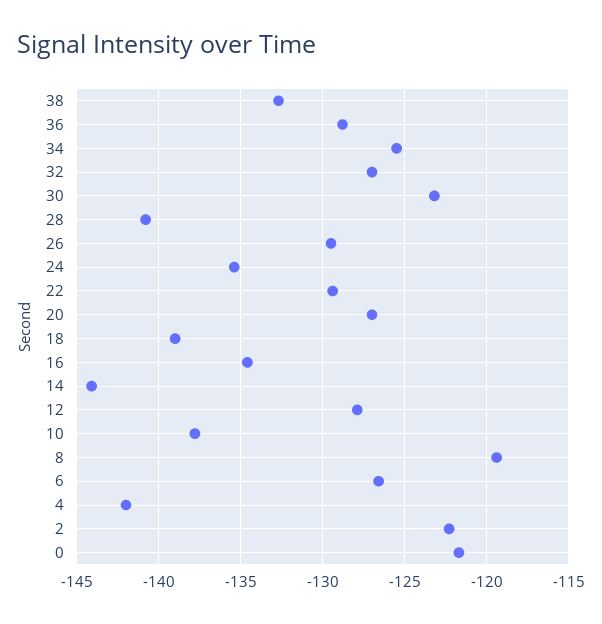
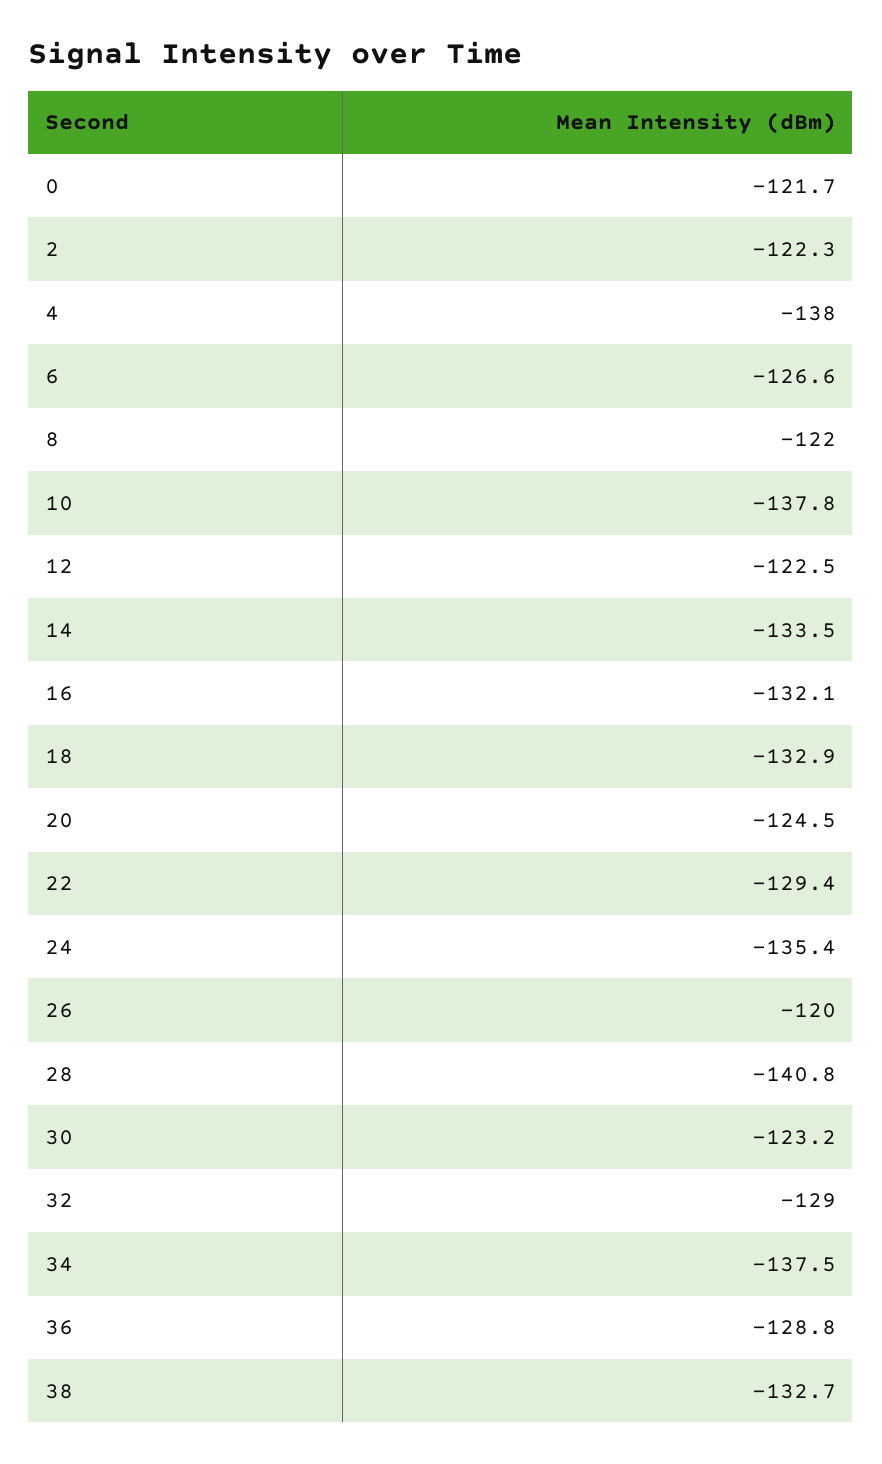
34: -125.5 -> -137.5
32: -127 -> -129
26: -129.5 -> -120
20: -127 -> -124.5
18: -139 -> -132.9
16: -134.5 -> -132.1
14: -144 -> -133.5
12: -128 -> -122.5
8: -119.5 -> -122
4: -142 -> -138

